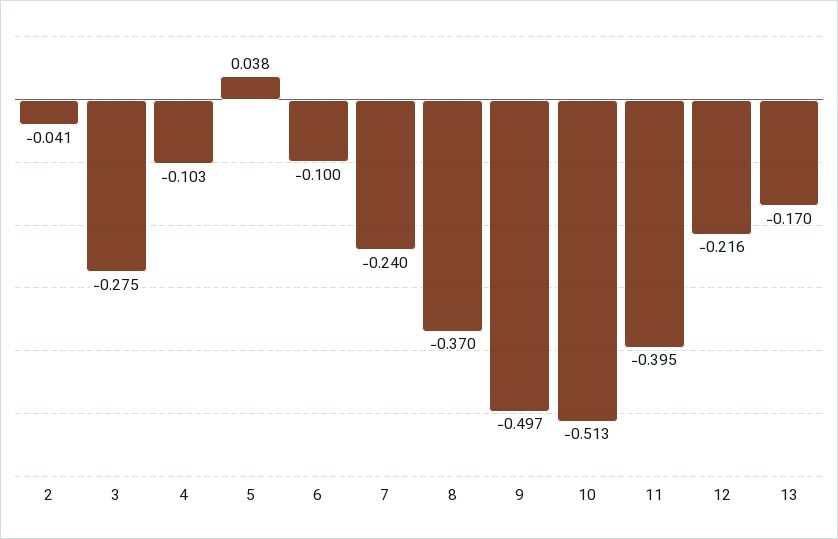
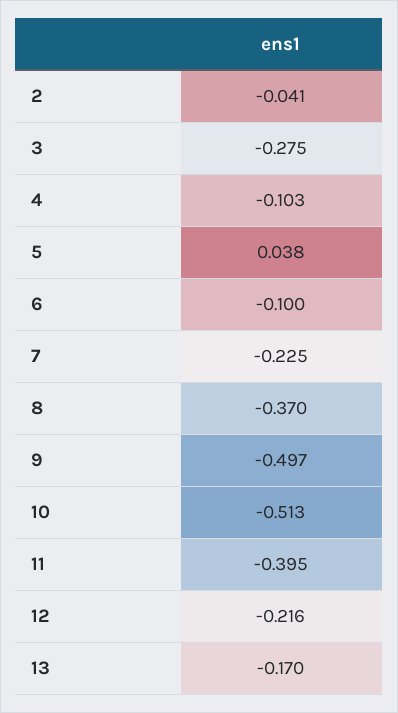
7: -0.24 -> -0.225

